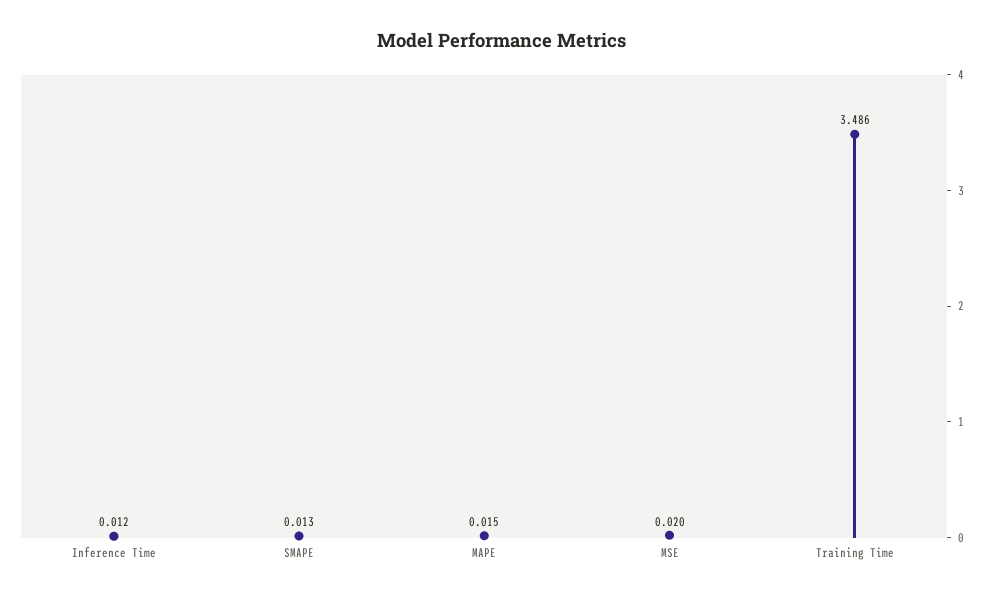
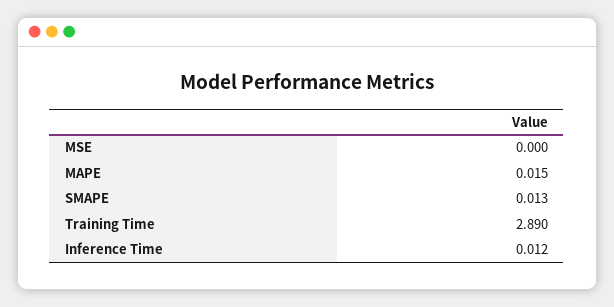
MSE: 0.02 -> 0
Training Time: 3.486 -> 2.89

